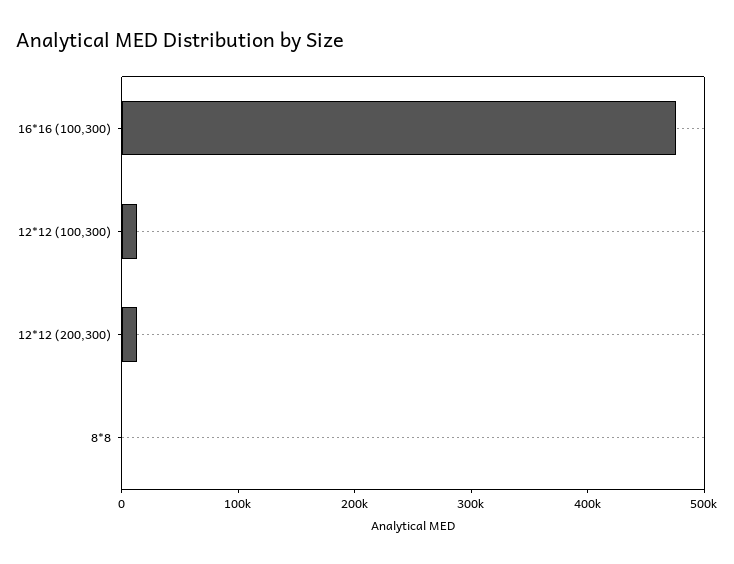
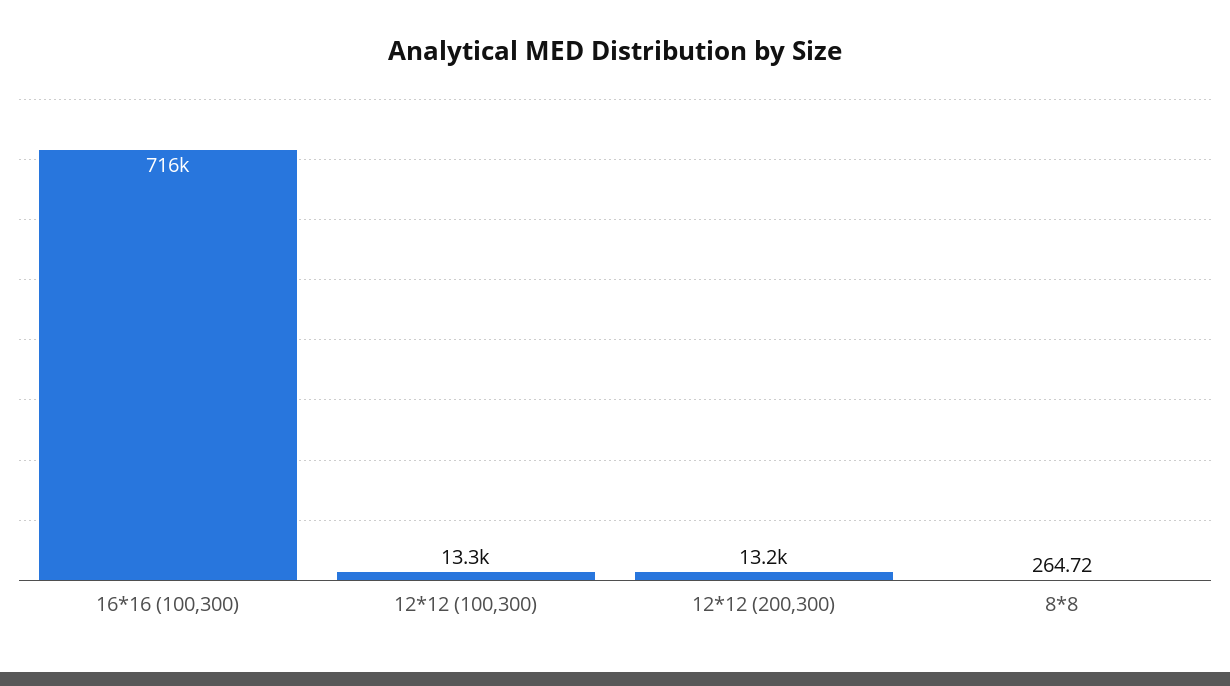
16*16 (100,300): 480000 -> 716000

